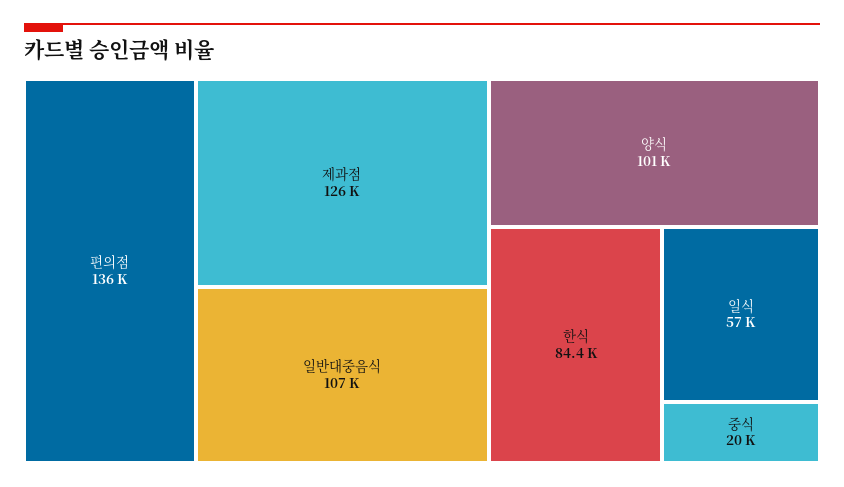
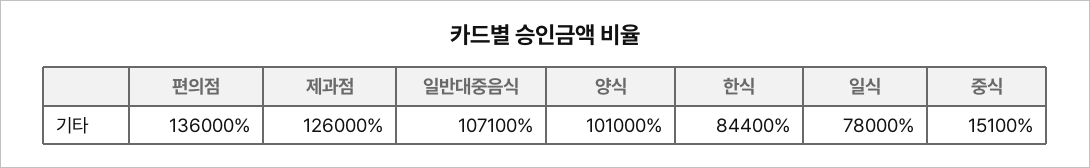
일식: 57000 -> 78000
중식: 20000 -> 15100

